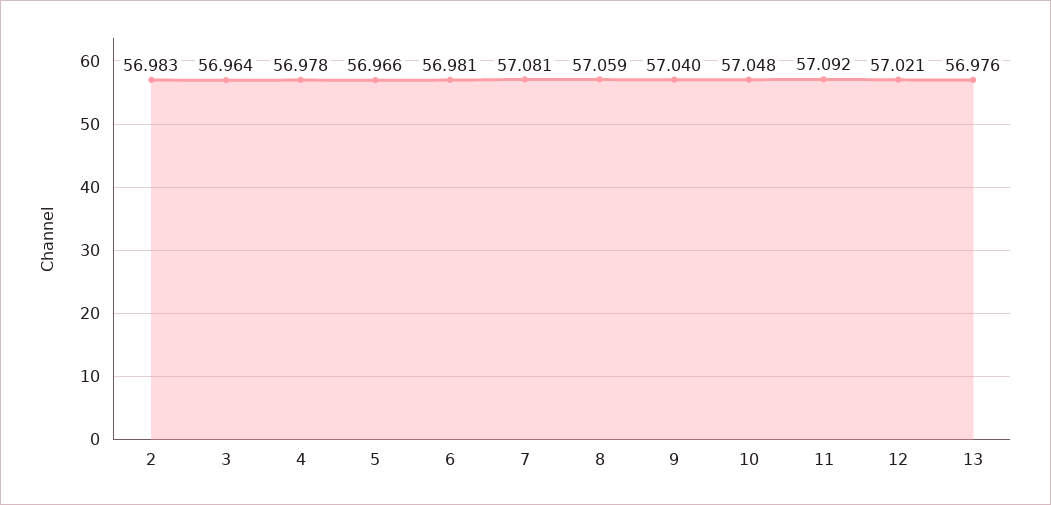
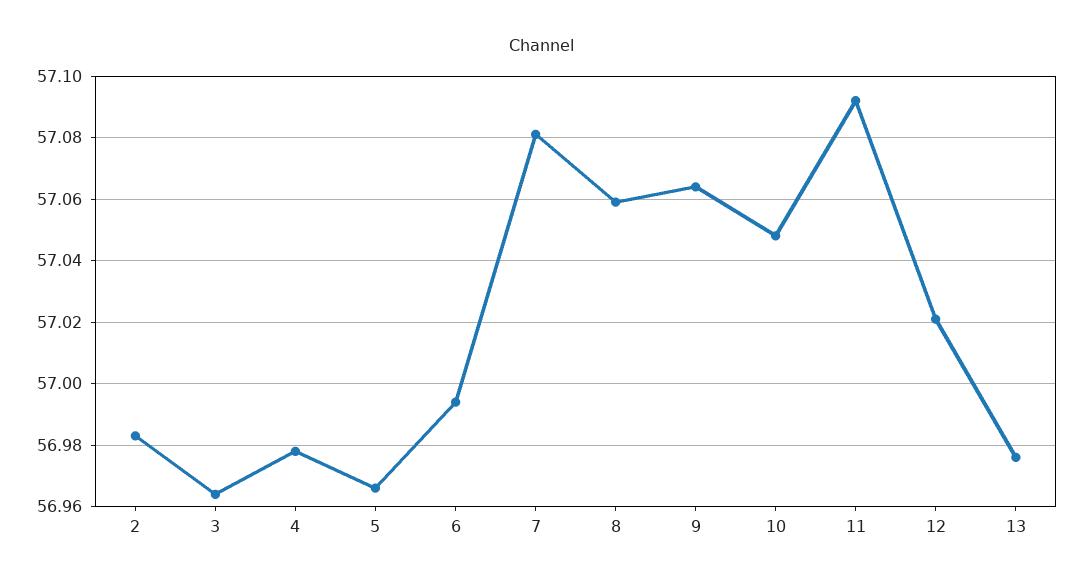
6: 56.981 -> 56.995
9: 57.04 -> 57.065

